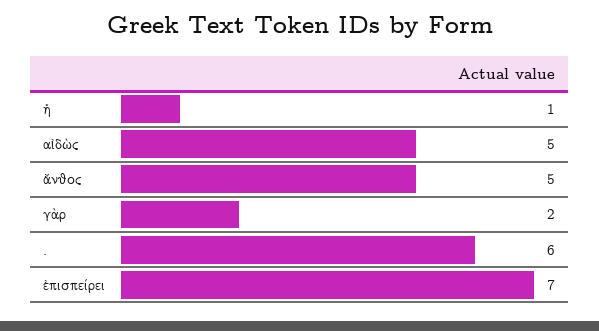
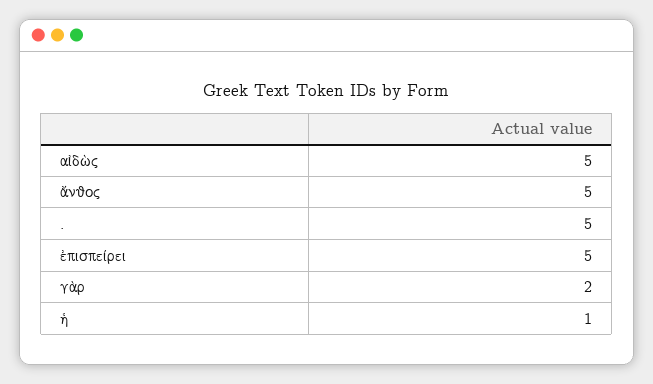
.: 6 -> 5
ἐπισπείρει: 7 -> 5

